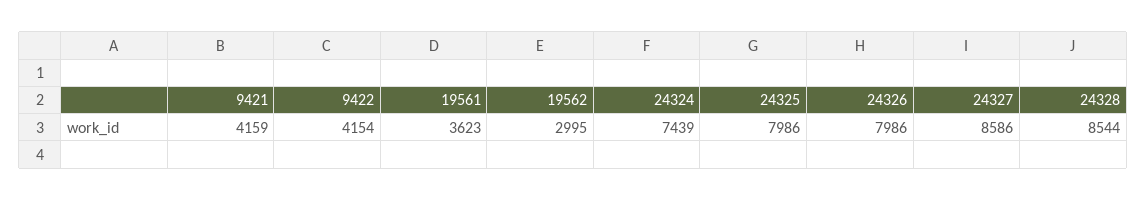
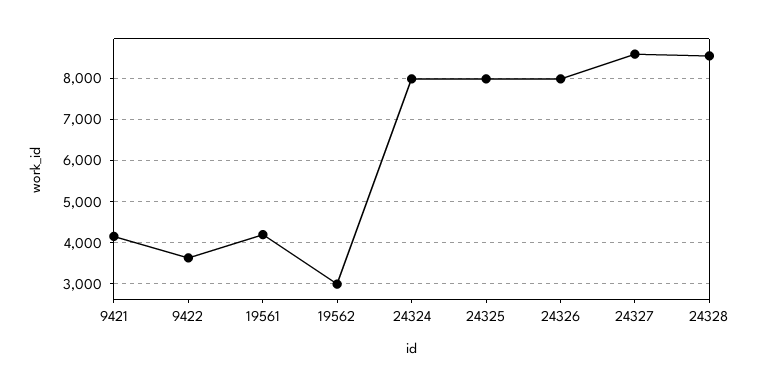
9422: 4154 -> 3600
19561: 3623 -> 4200
24324: 7439 -> 8000

